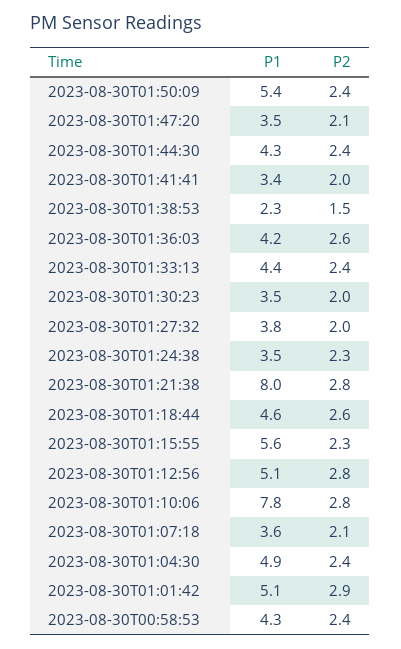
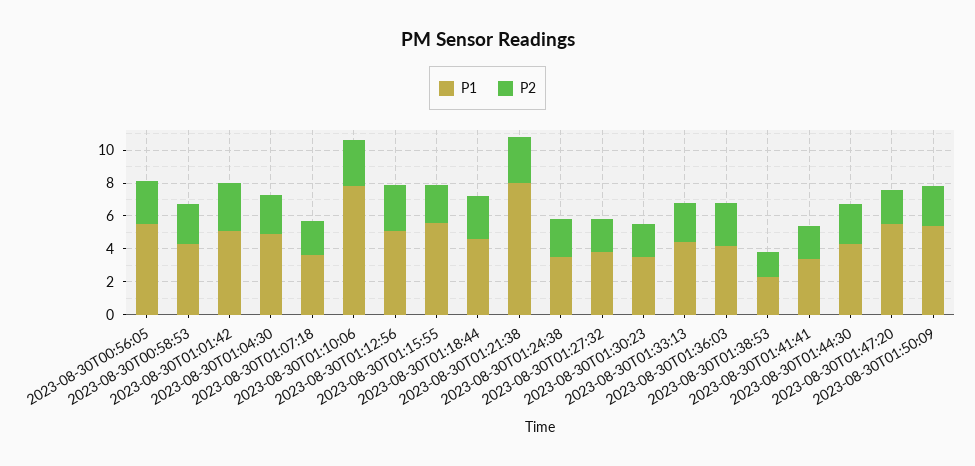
P1, 2023-08-30T01:47:20: 3.5 -> 5.5
P1, 2023-08-30T00:56:05: none -> 5.5
P2, 2023-08-30T00:56:05: none -> 2.5

